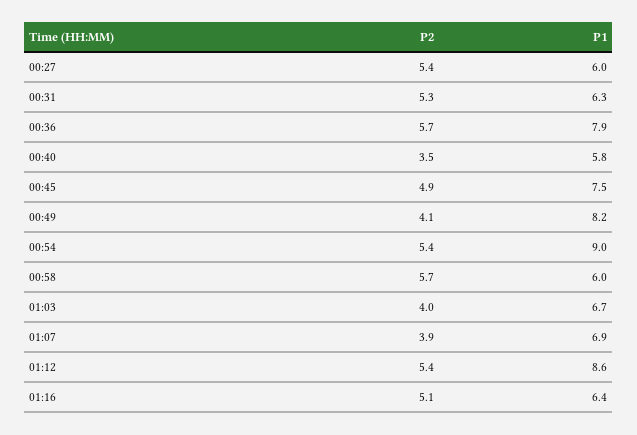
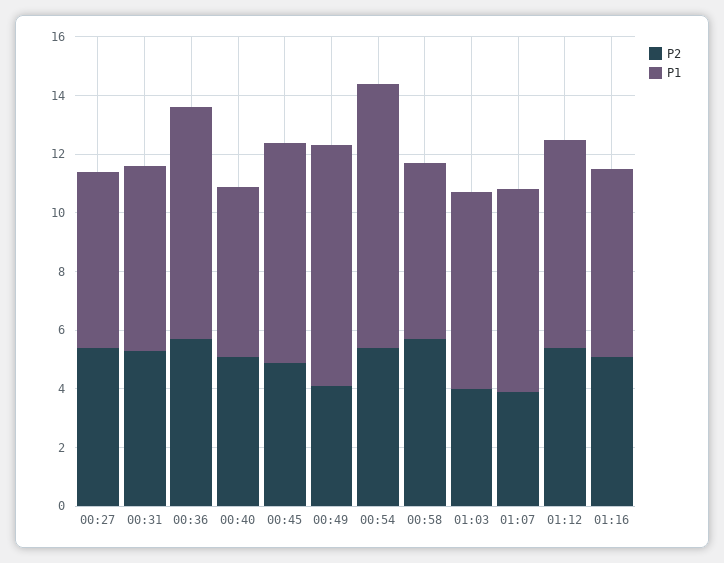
P2, 00:40: 3.5 -> 5
P1, 01:12: 8.6 -> 7

